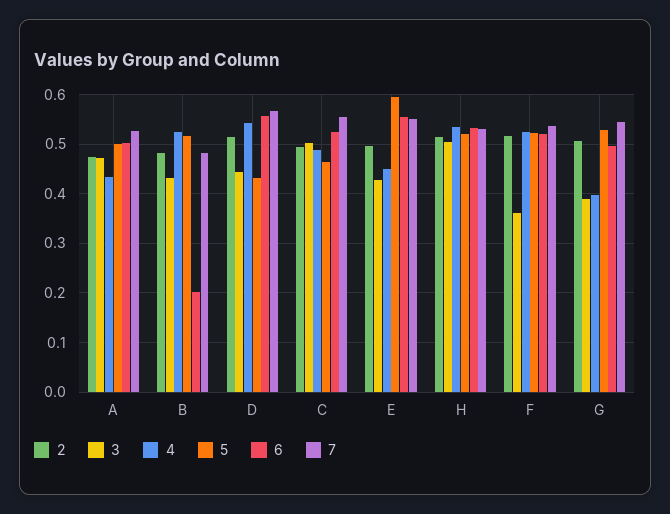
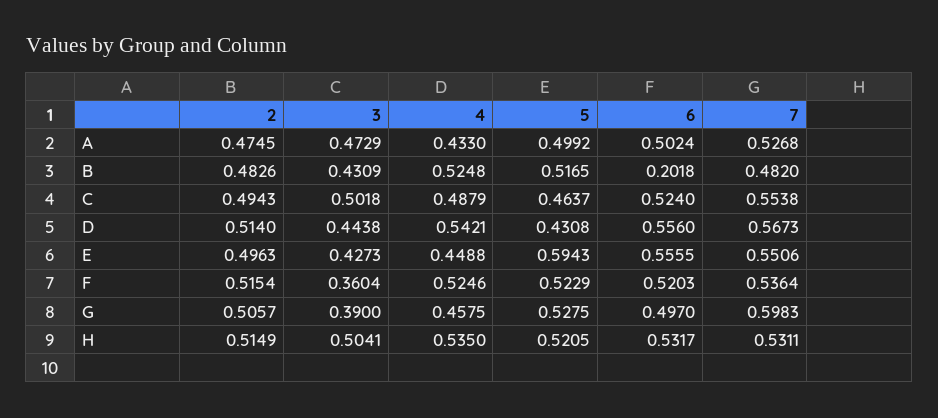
4, G: 0.4 -> 0.4575
7, G: 0.54 -> 0.5983

